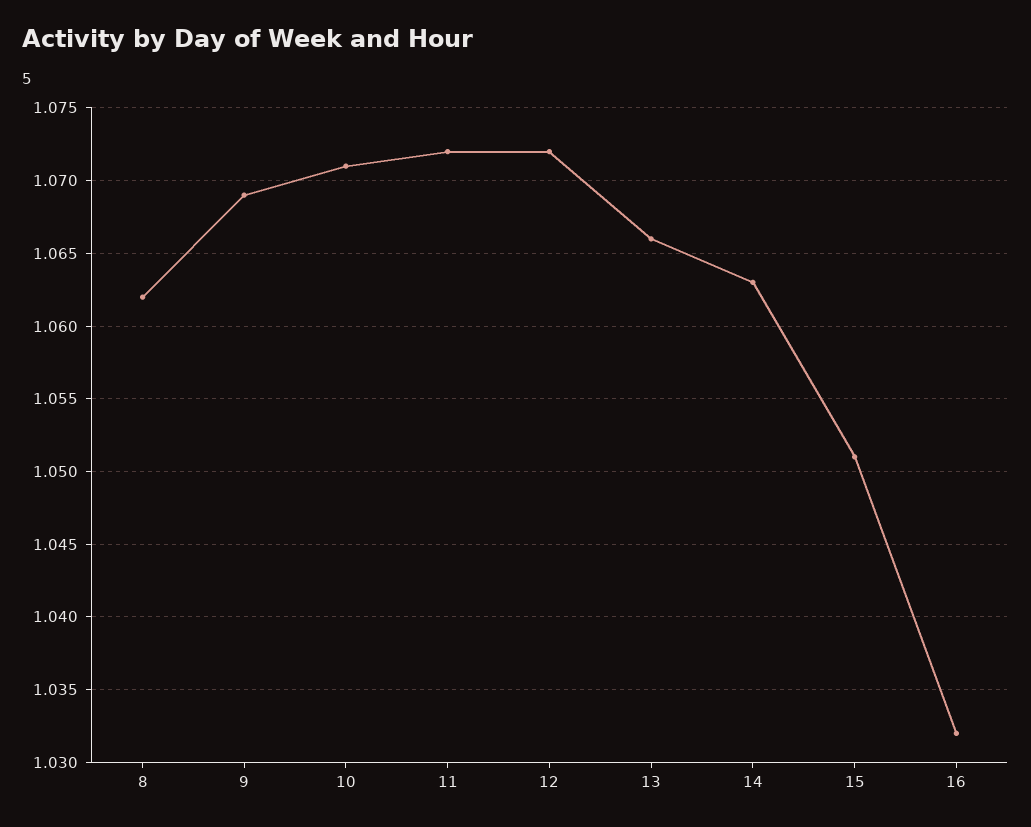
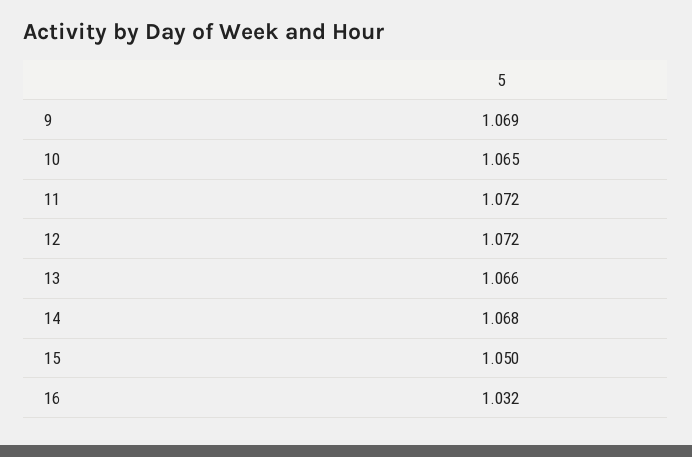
8: 1.062 -> none
10: 1.071 -> 1.065
14: 1.063 -> 1.068
15: 1.051 -> 1.05

